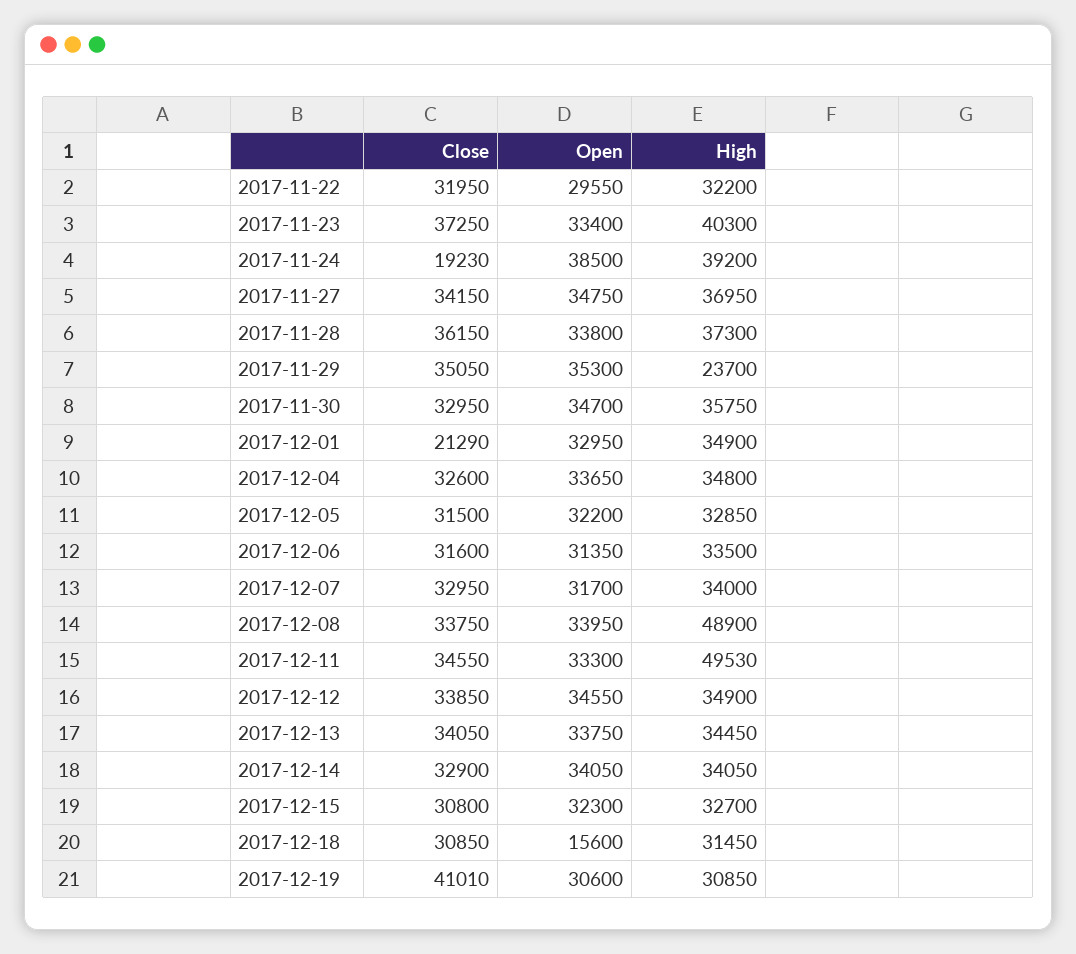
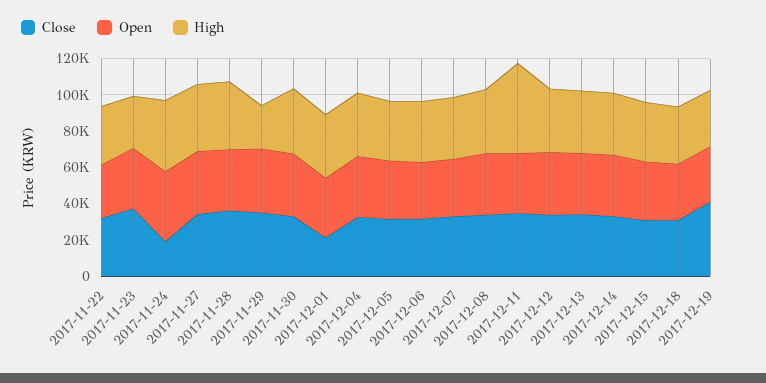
High, 2017-11-23: 40300 -> 30000
High, 2017-12-08: 48900 -> 35000
Open, 2017-12-18: 15600 -> 30000

